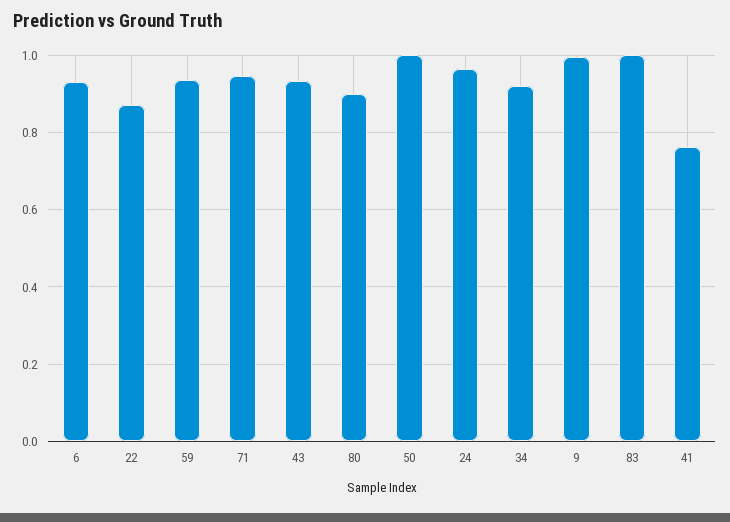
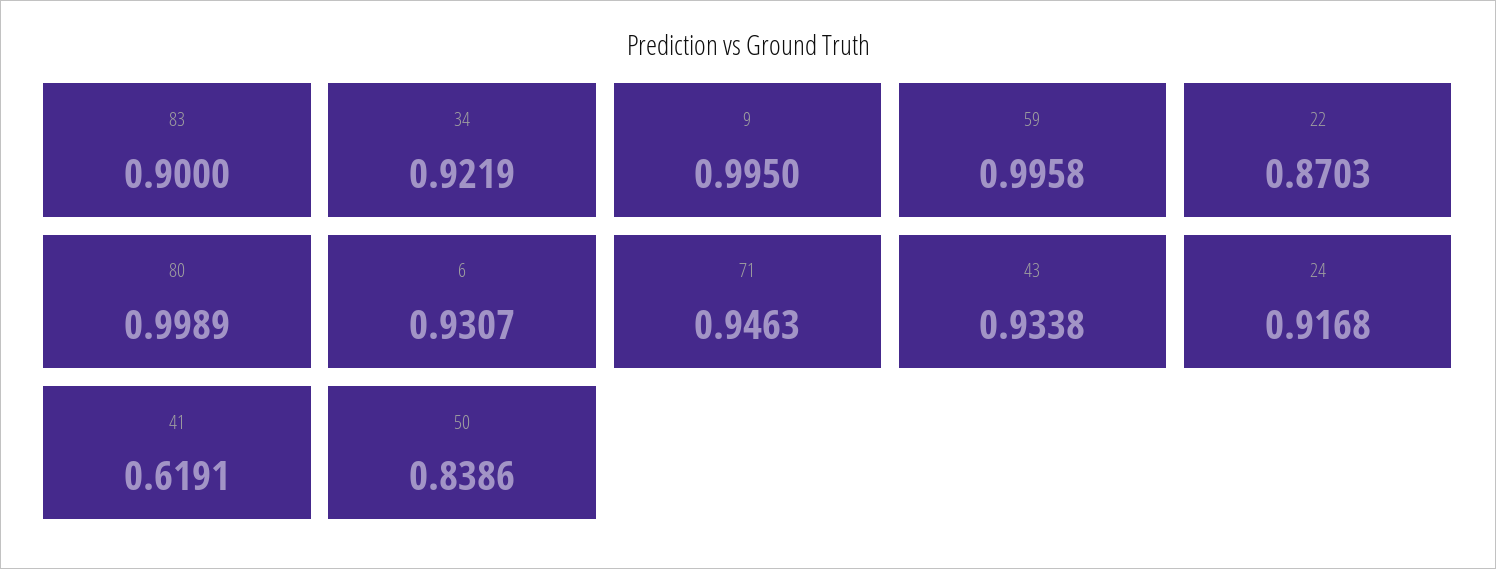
59: 0.94 -> 0.9958
80: 0.9 -> 0.9989
50: 1 -> 0.8386
24: 0.96 -> 0.9168
83: 1 -> 0.9
41: 0.76 -> 0.6191

